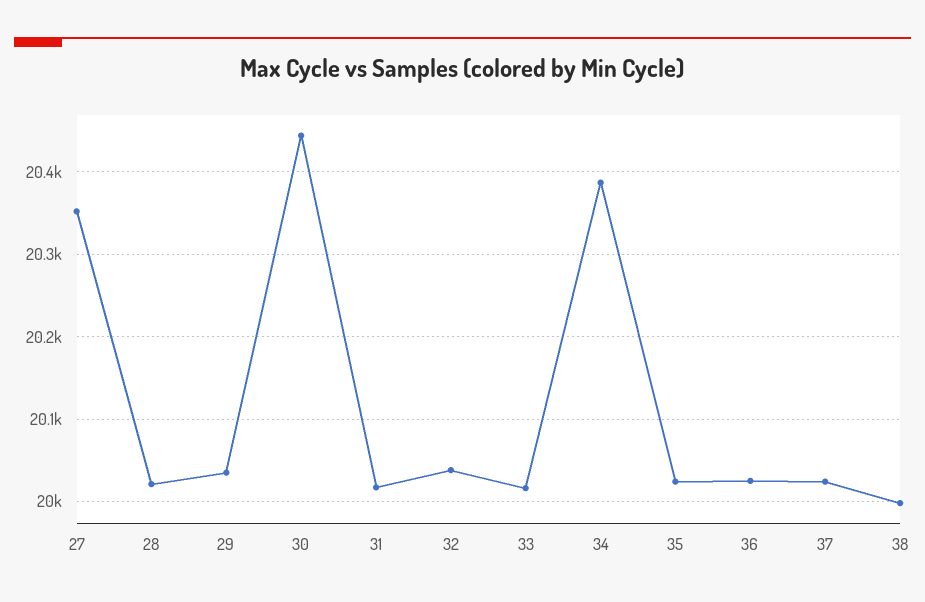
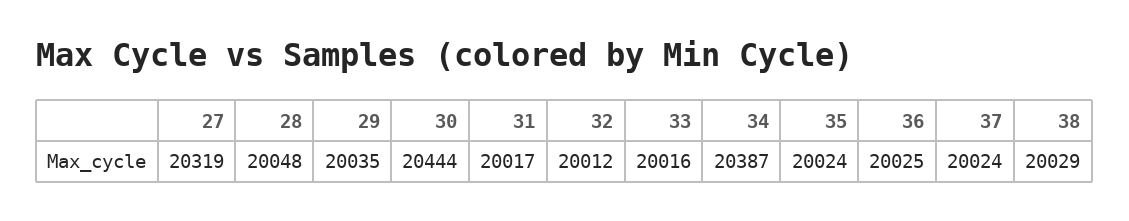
27: 20350 -> 20319
28: 20020 -> 20048
32: 20040 -> 20012
38: 20000 -> 20029

